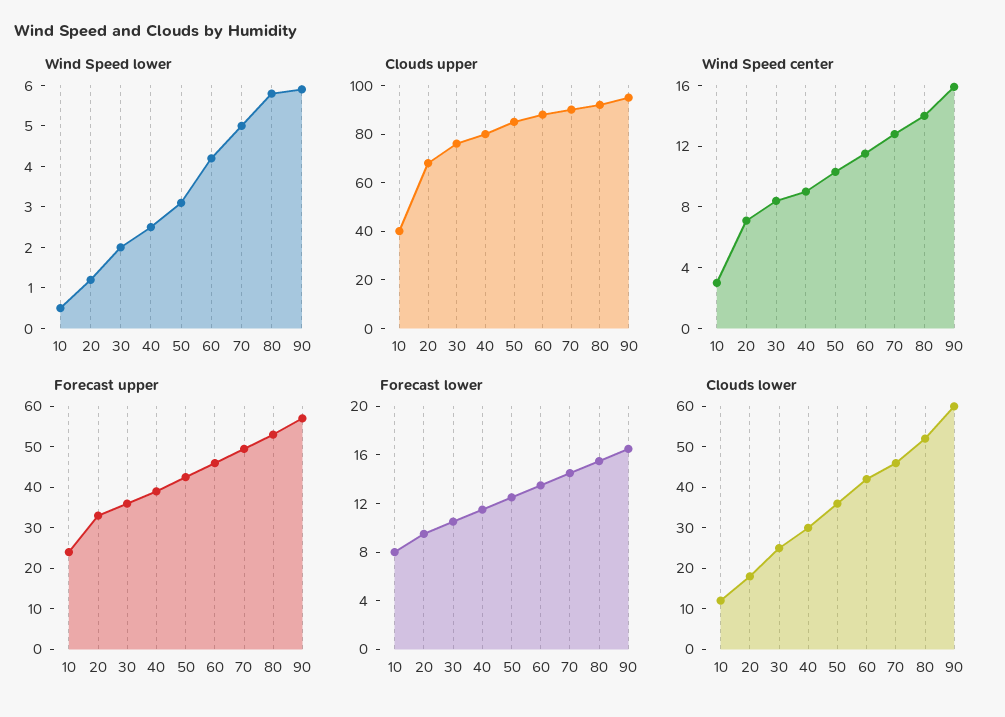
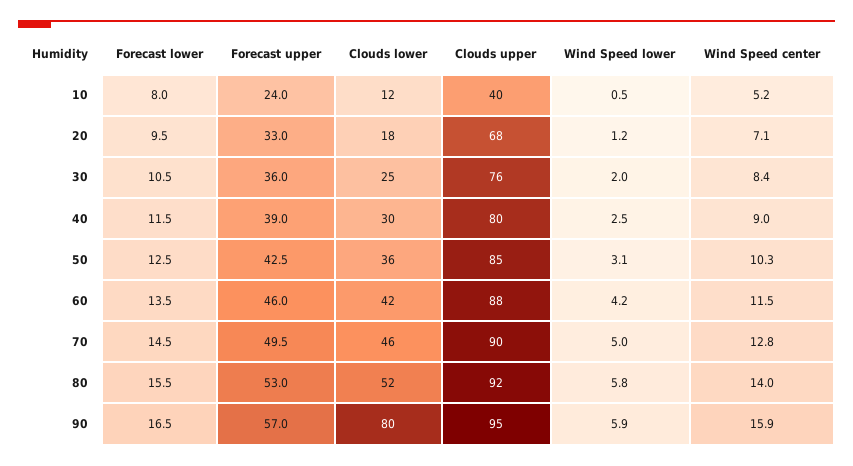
Wind Speed center, 10: 3 -> 5.2
Clouds lower, 90: 60 -> 80

